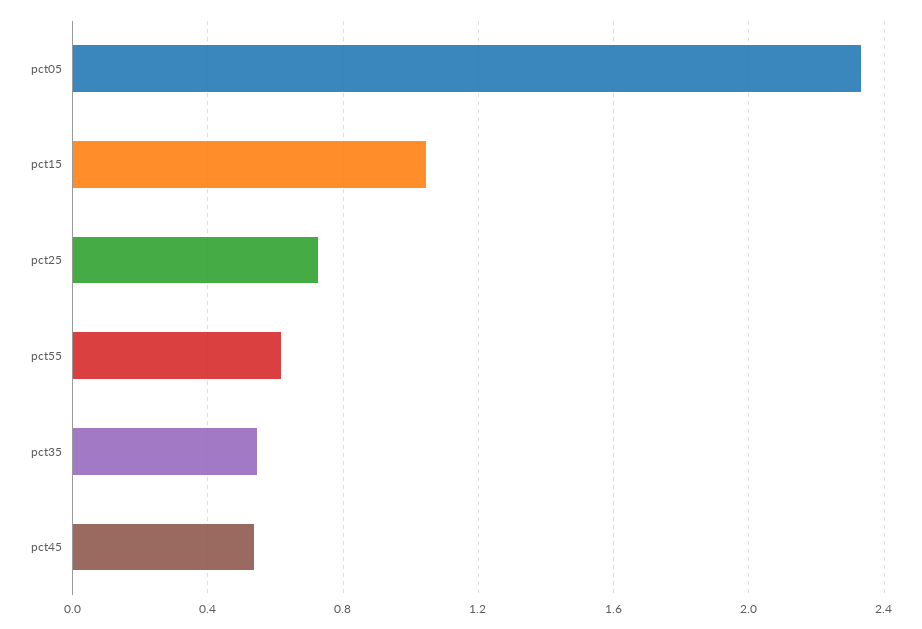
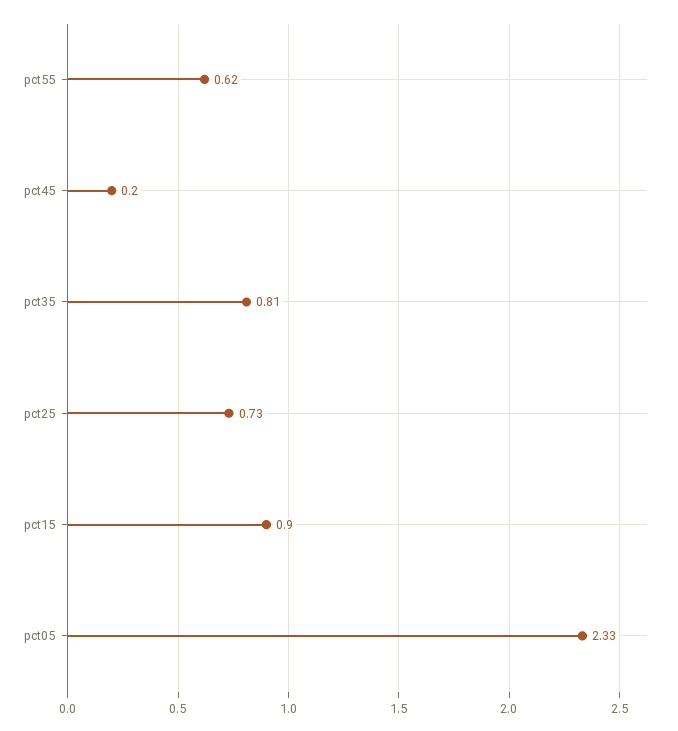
pct15: 1.05 -> 0.9
pct35: 0.55 -> 0.81
pct45: 0.55 -> 0.2

